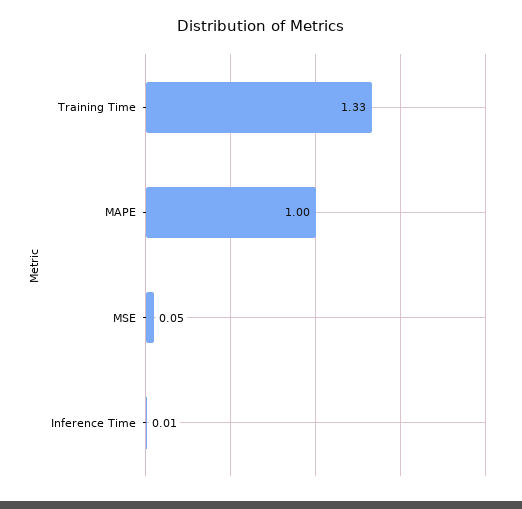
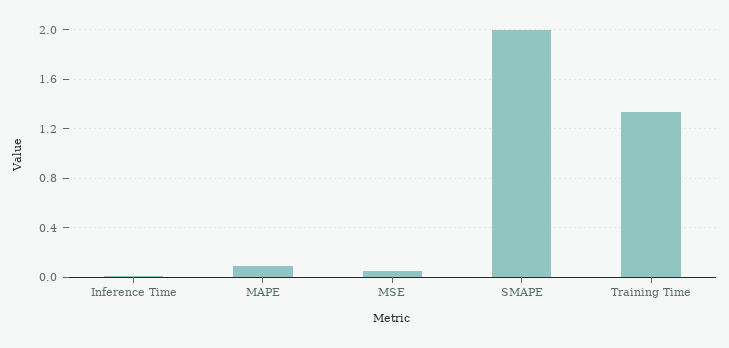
MAPE: 1 -> 0.1
SMAPE: none -> 2

